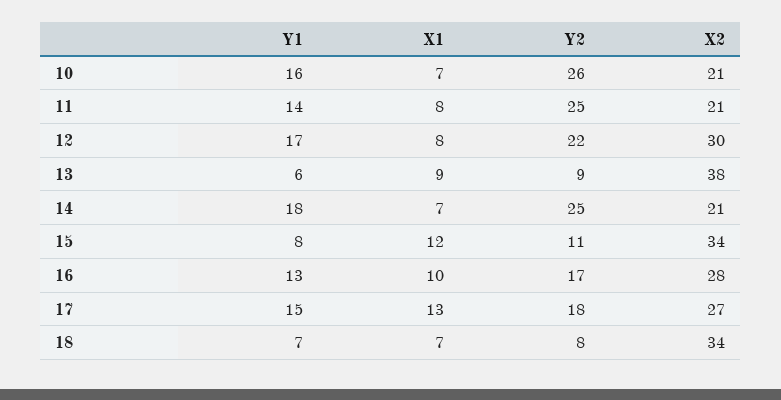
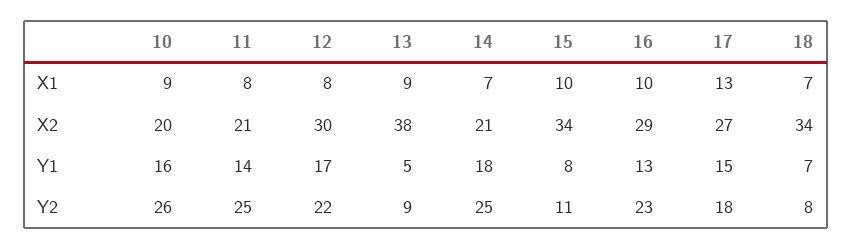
X1, 10: 7 -> 9
X2, 10: 21 -> 20
Y1, 13: 6 -> 5
X1, 15: 12 -> 10
Y2, 16: 17 -> 23
X2, 16: 28 -> 29

